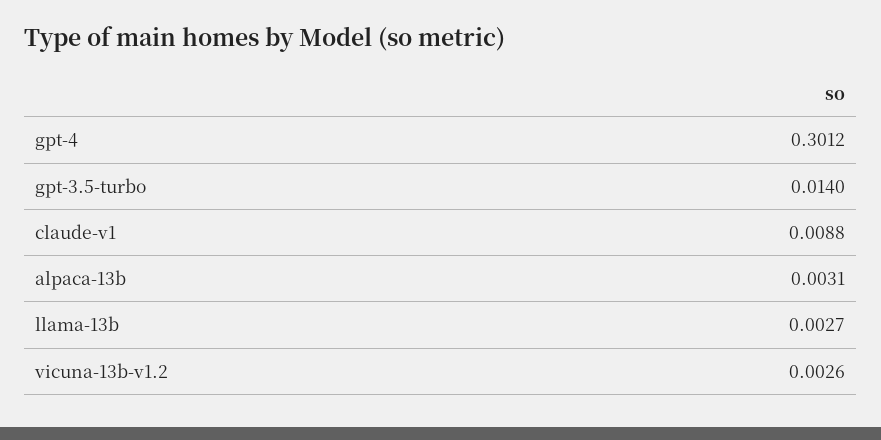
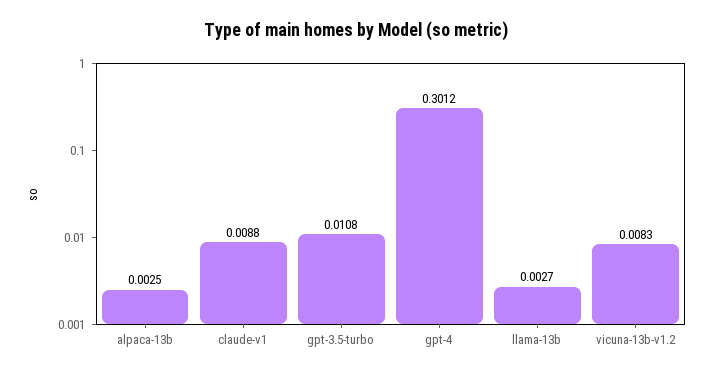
gpt-3.5-turbo: 0.014 -> 0.0108
alpaca-13b: 0.0031 -> 0.0025
vicuna-13b-v1.2: 0.0026 -> 0.0083

